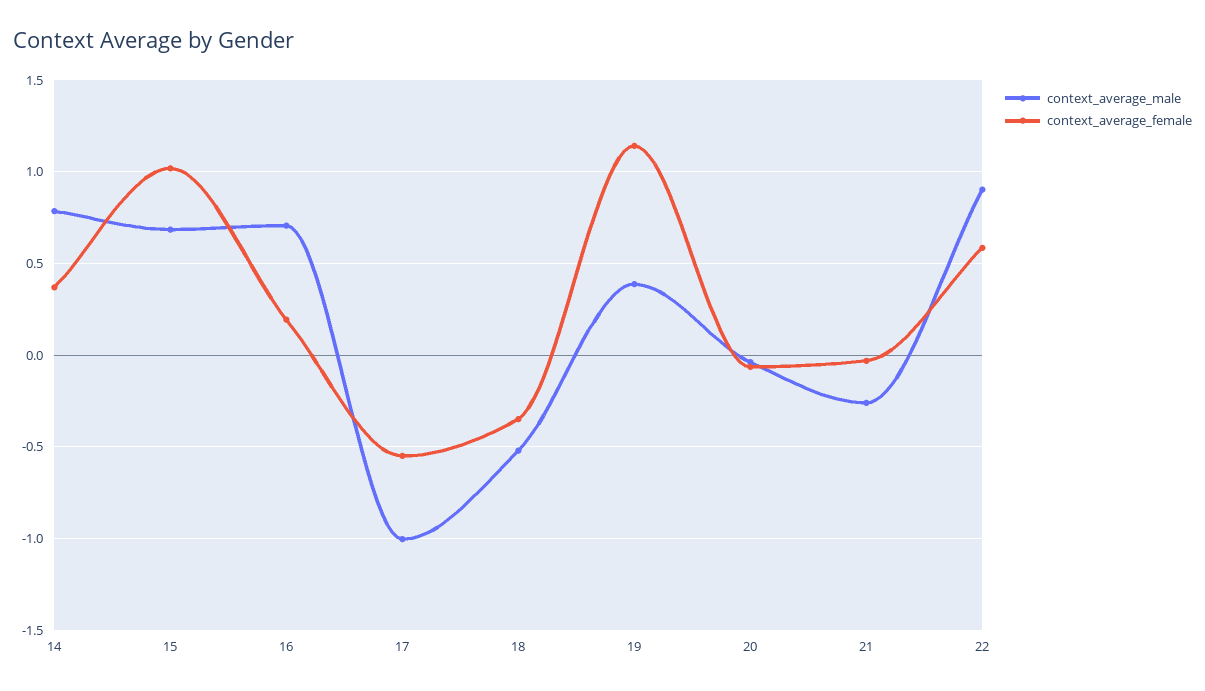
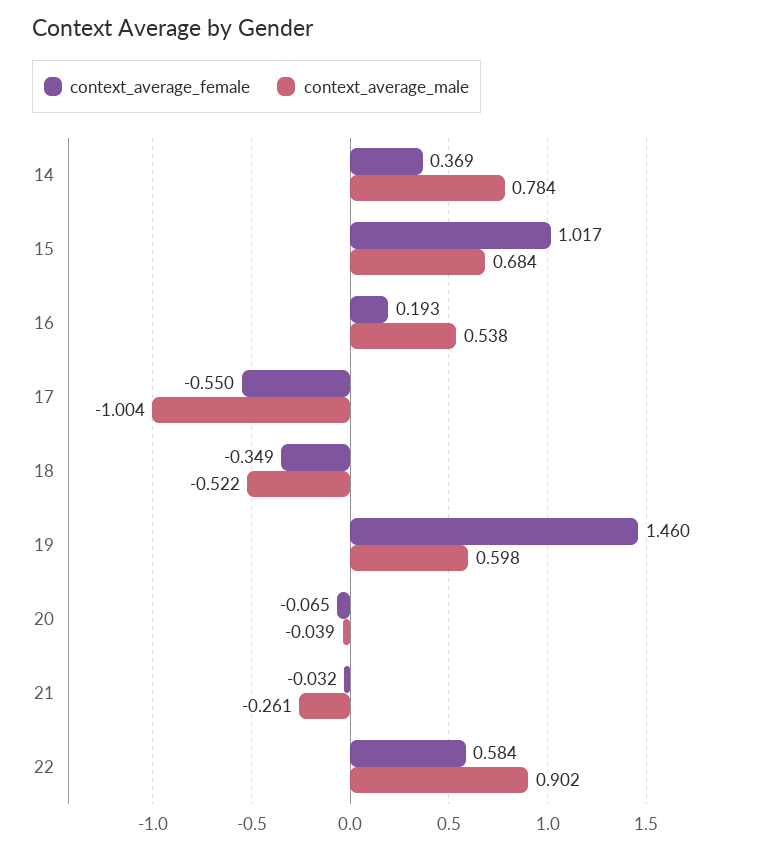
context_average_male, 16: 0.7 -> 0.538
context_average_male, 19: 0.4 -> 0.598
context_average_female, 19: 1.15 -> 1.46

